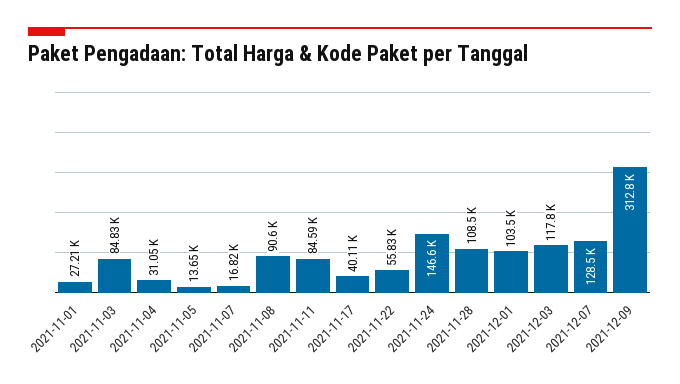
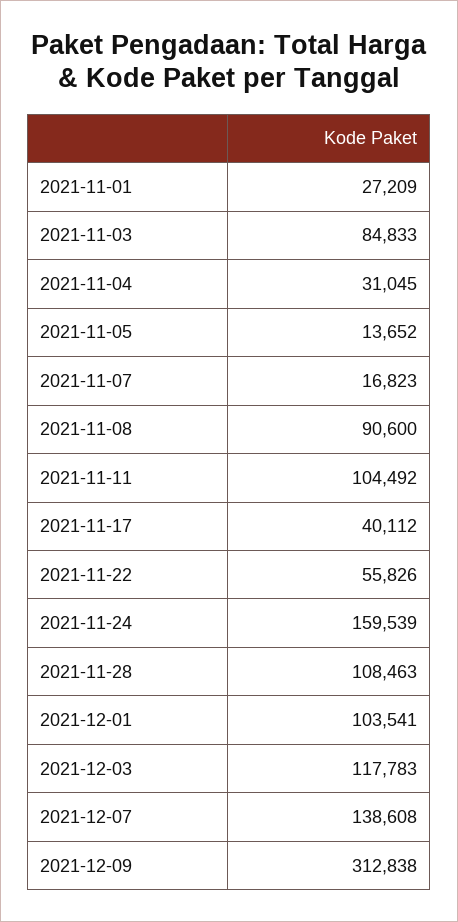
2021-11-11: 84590 -> 104492
2021-11-24: 146600 -> 159539
2021-12-07: 128500 -> 138608

